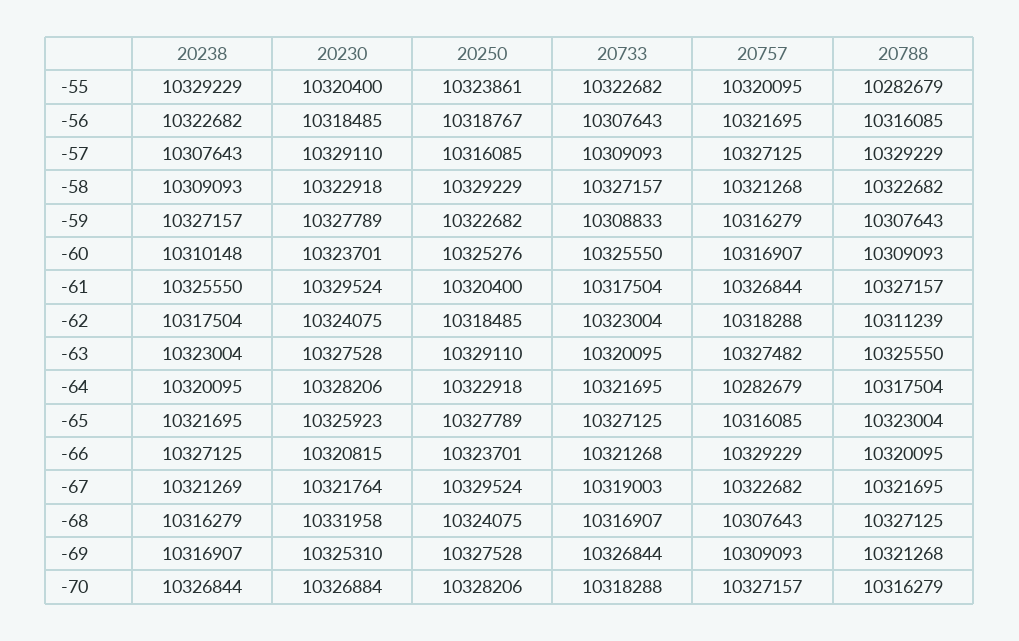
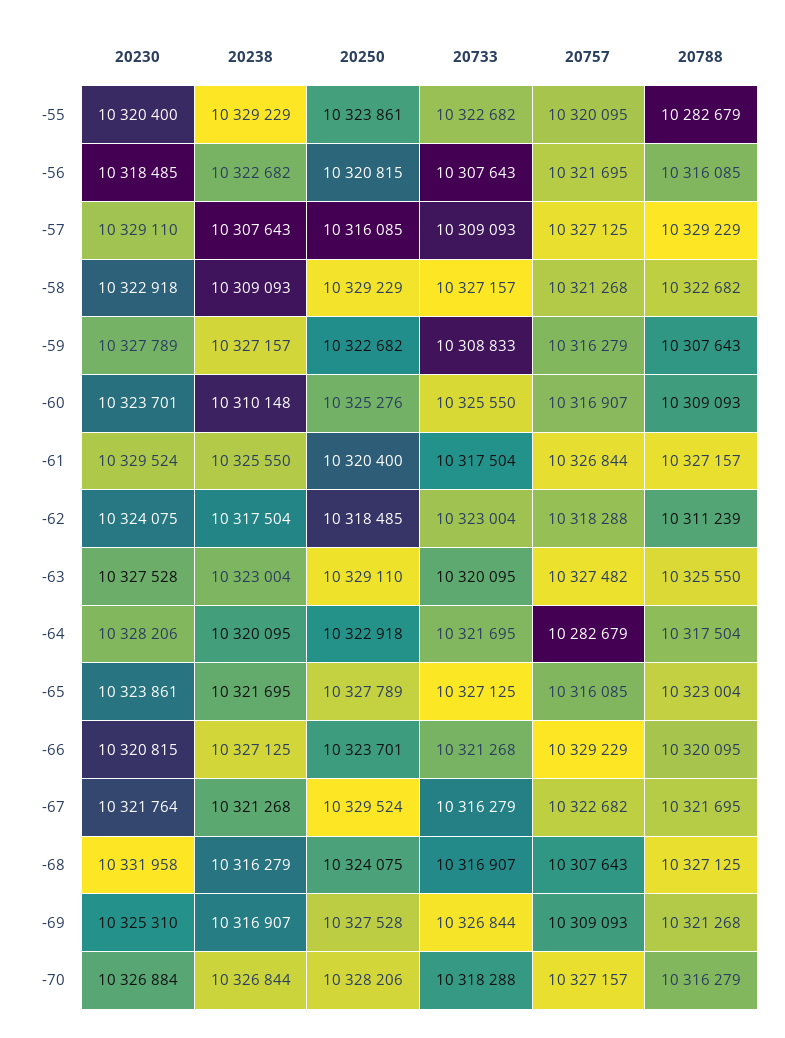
20250, -56: 10318767 -> 10320815
20230, -65: 10325923 -> 10323861
20238, -67: 10321269 -> 10321268
20733, -67: 10319003 -> 10316279

